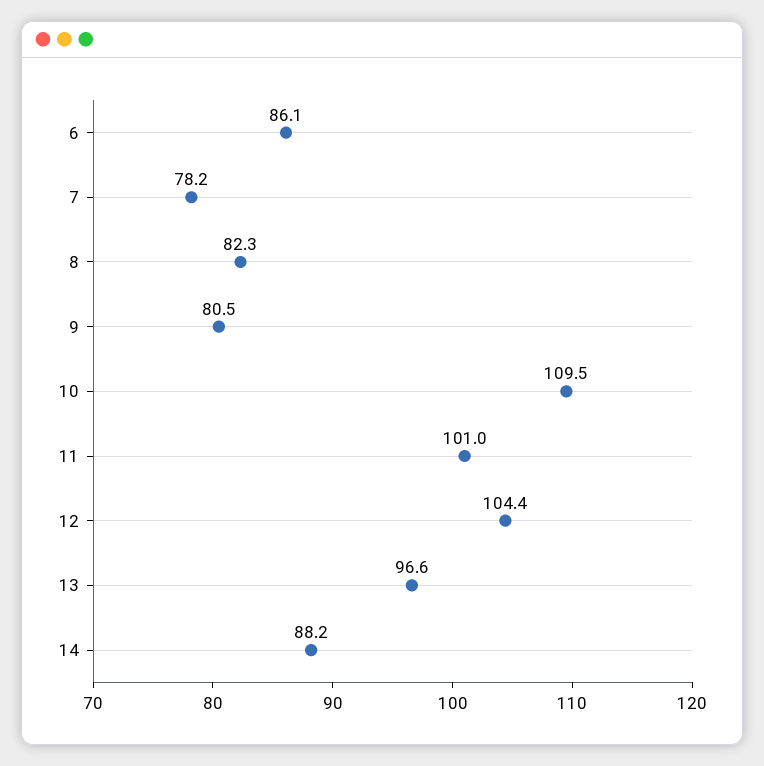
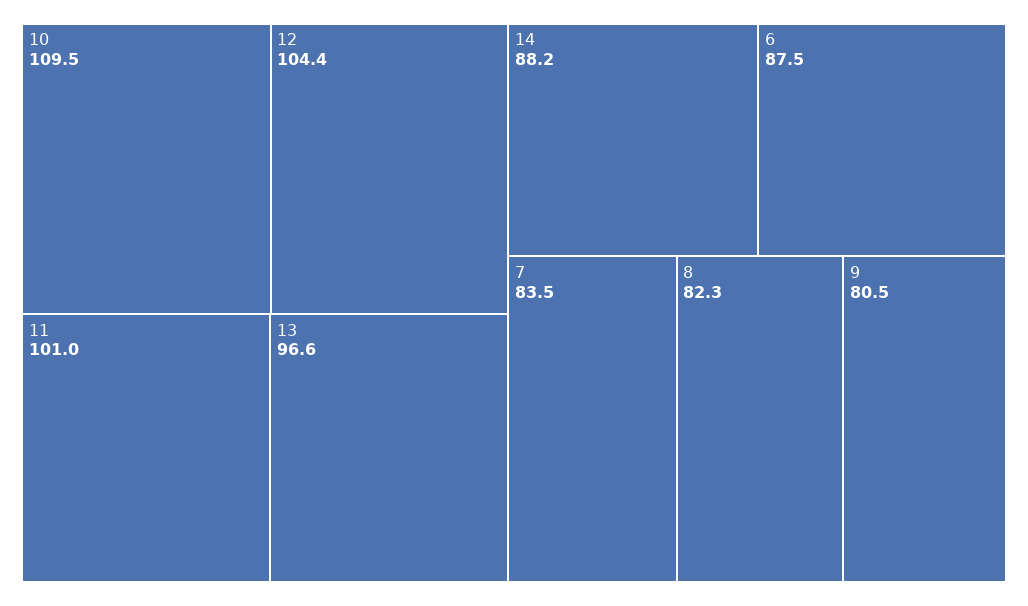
6: 86.1 -> 87.5
7: 78.2 -> 83.5

